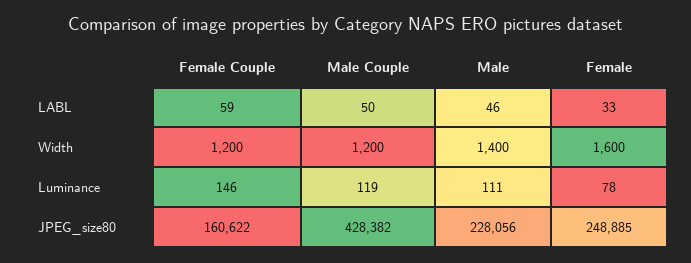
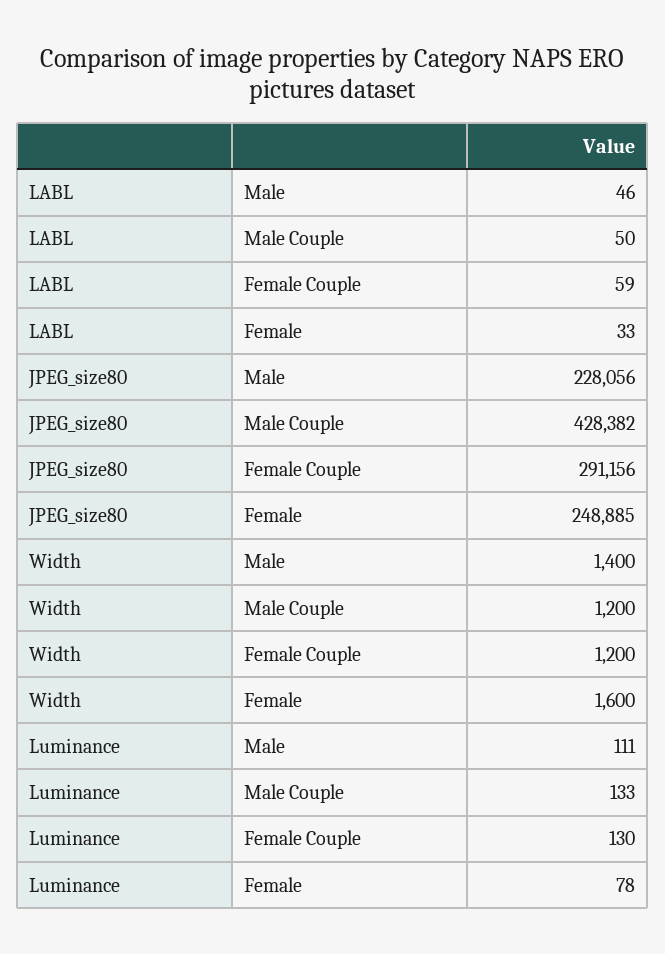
Female Couple, Luminance: 146 -> 130
Male Couple, Luminance: 119 -> 133
Female Couple, JPEG_size80: 160622 -> 291156

